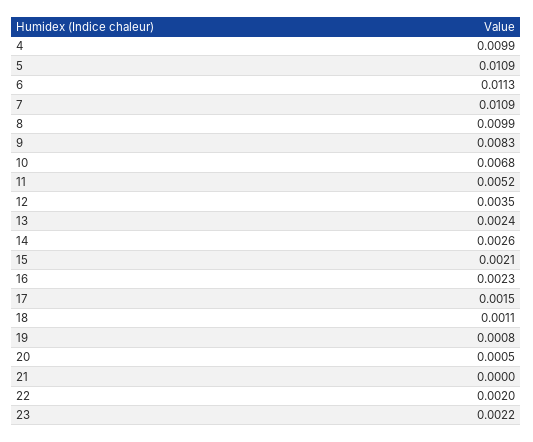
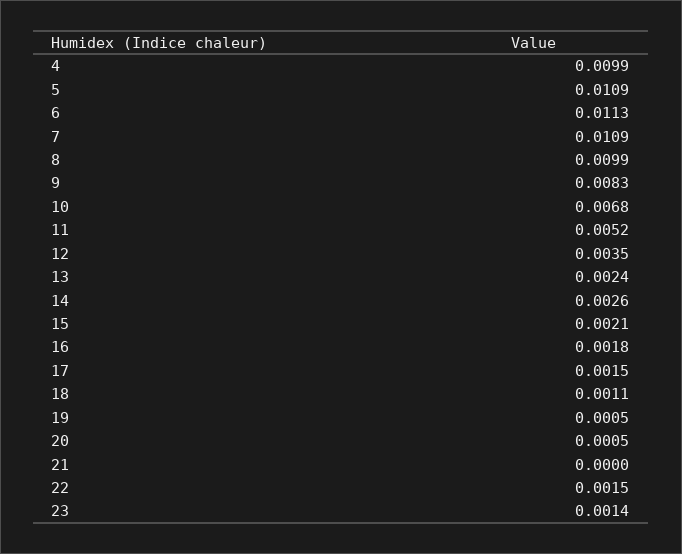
16: 0.0023 -> 0.0018
19: 0.0008 -> 0.0005
22: 0.002 -> 0.0015
23: 0.0022 -> 0.0014

